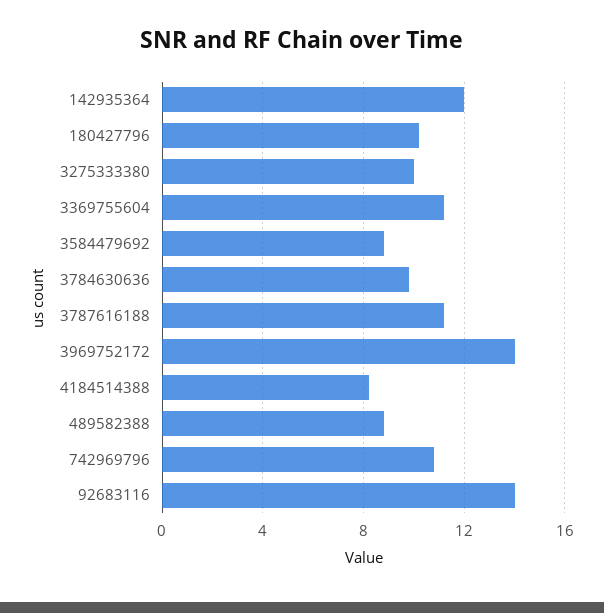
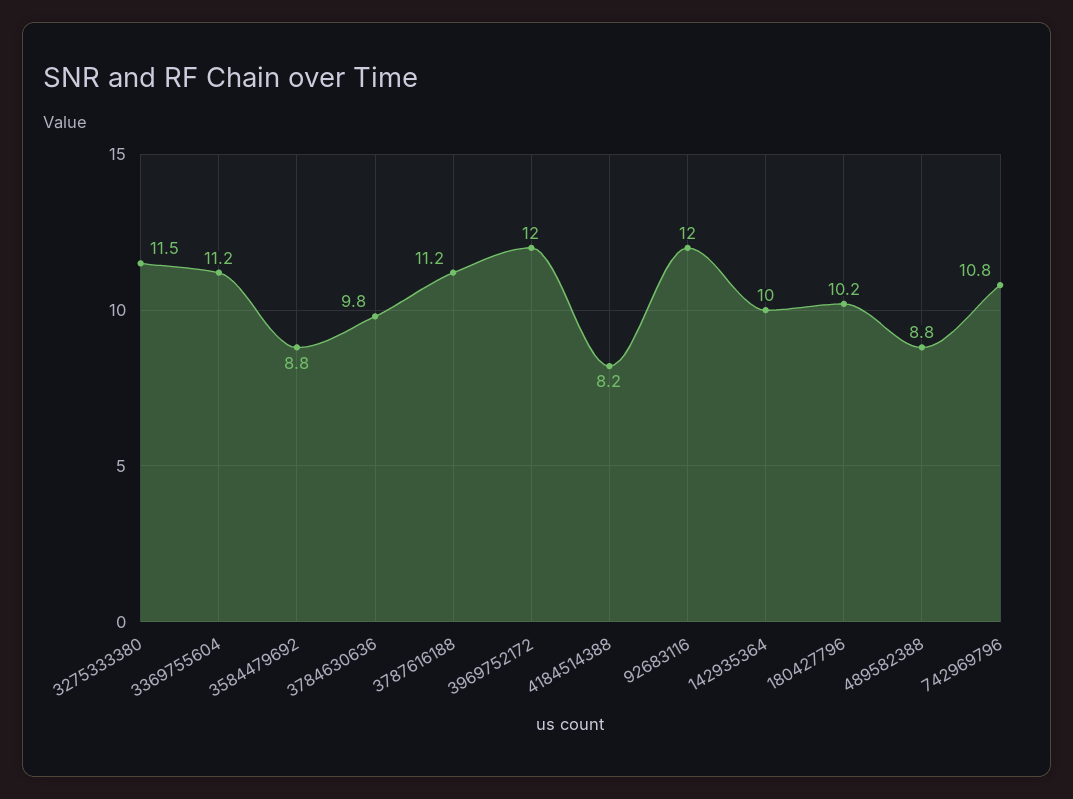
142935364: 12 -> 10
3275333380: 10 -> 11.5
3969752172: 14 -> 12
92683116: 14 -> 12

